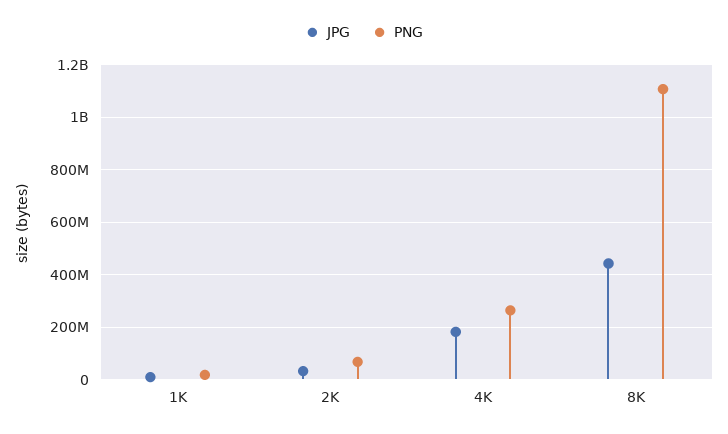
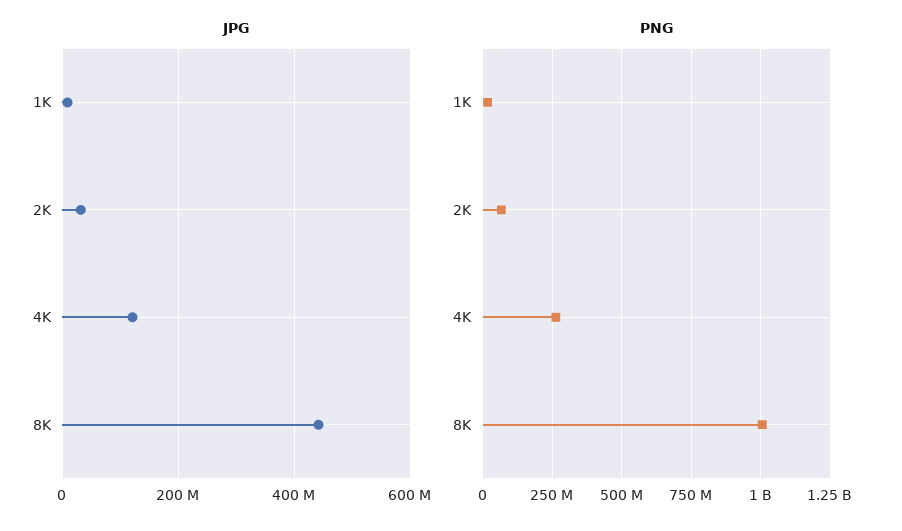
JPG, 4K: 175000000 -> 120000000
PNG, 8K: 1100000000 -> 1000000000

